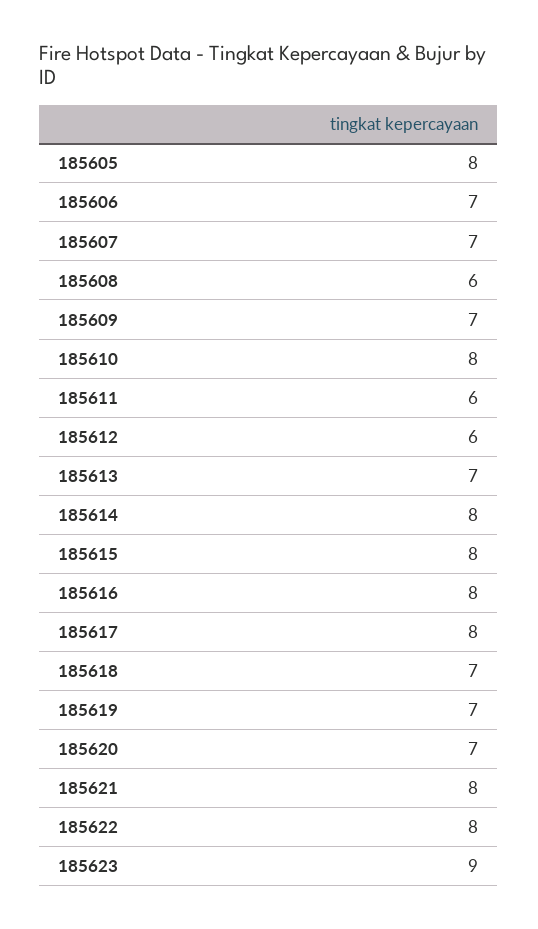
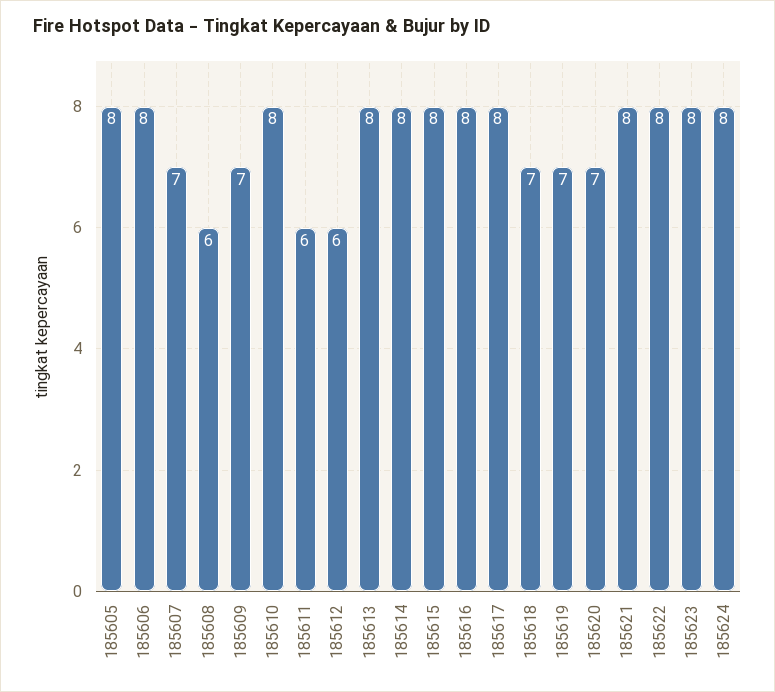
185606: 7 -> 8
185613: 7 -> 8
185623: 9 -> 8
185624: none -> 8

